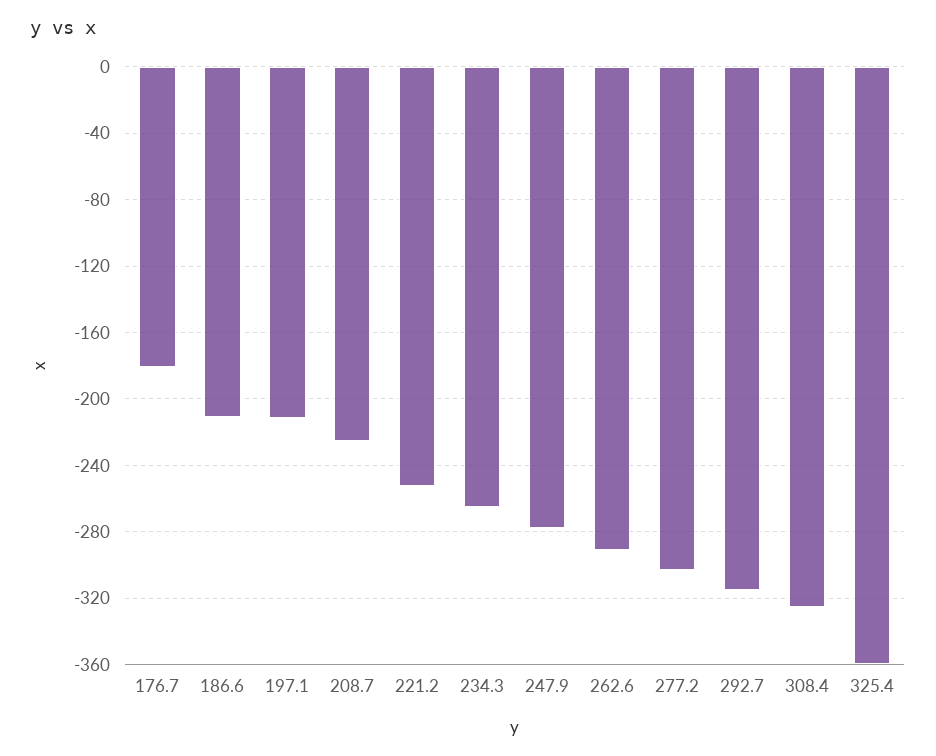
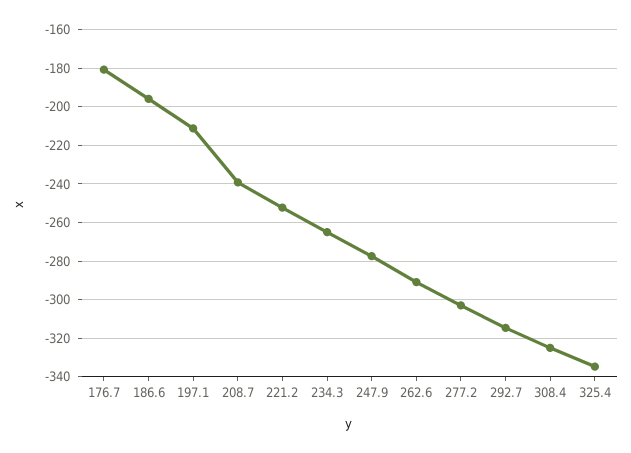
186.6: -210 -> -195
208.7: -225 -> -240
325.4: -360 -> -335

